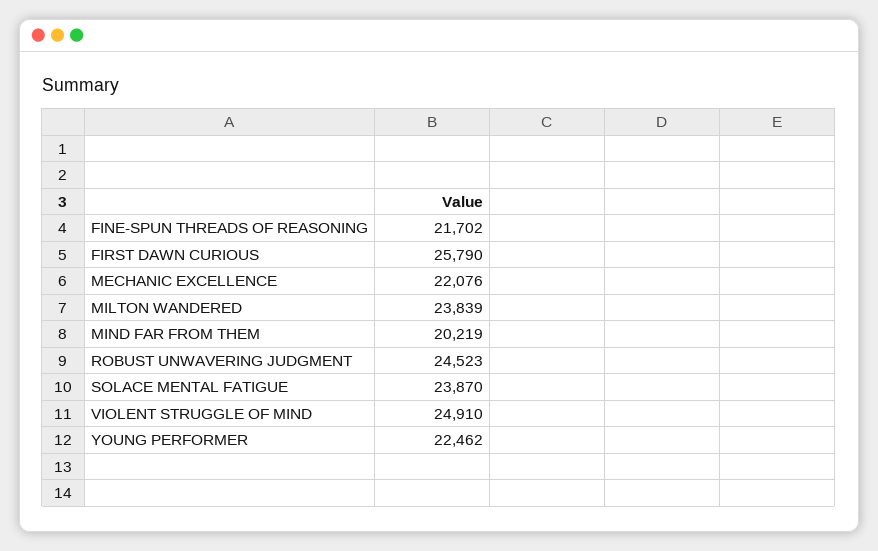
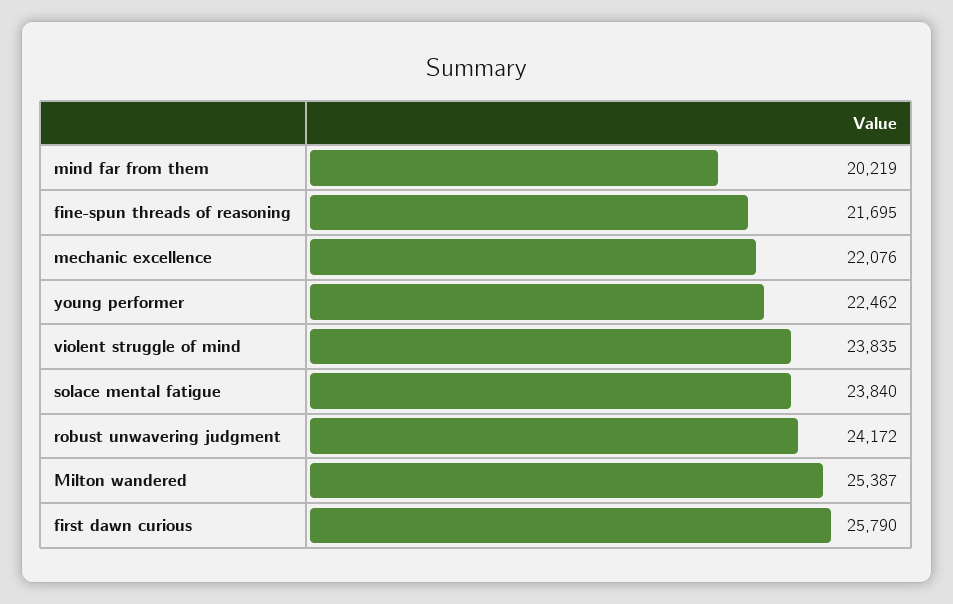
FINE-SPUN THREADS OF REASONING: 21702 -> 21695
MILTON WANDERED: 23839 -> 25387
ROBUST UNWAVERING JUDGMENT: 24523 -> 24172
SOLACE MENTAL FATIGUE: 23870 -> 23840
VIOLENT STRUGGLE OF MIND: 24910 -> 23835

